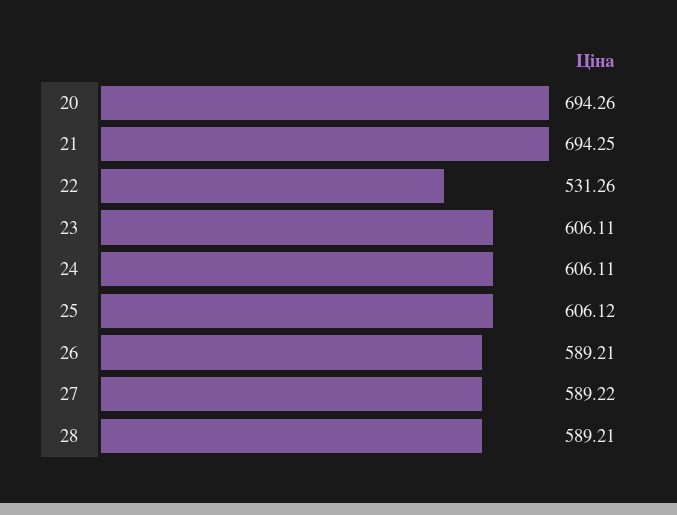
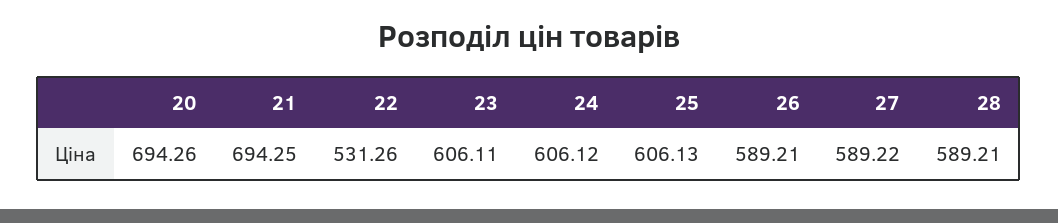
24: 606.11 -> 606.12
25: 606.12 -> 606.13

